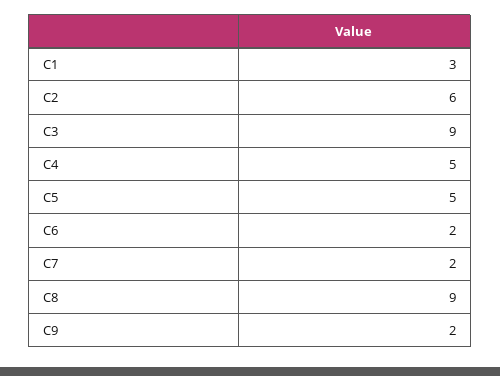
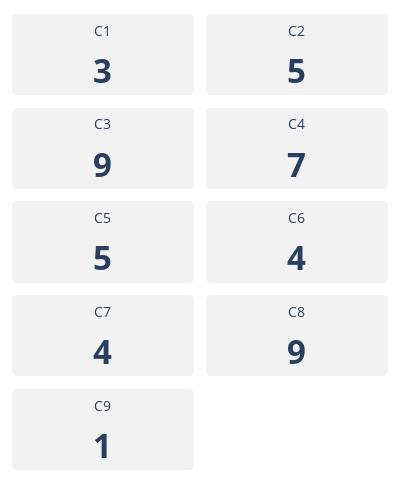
C2: 6 -> 5
C4: 5 -> 7
C6: 2 -> 4
C7: 2 -> 4
C9: 2 -> 1

